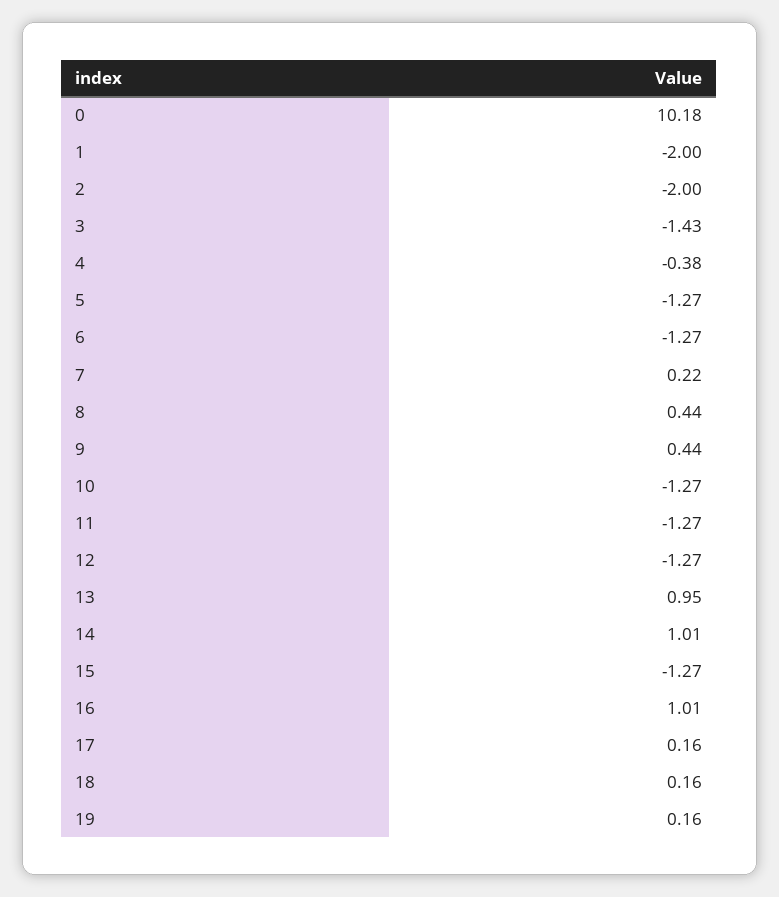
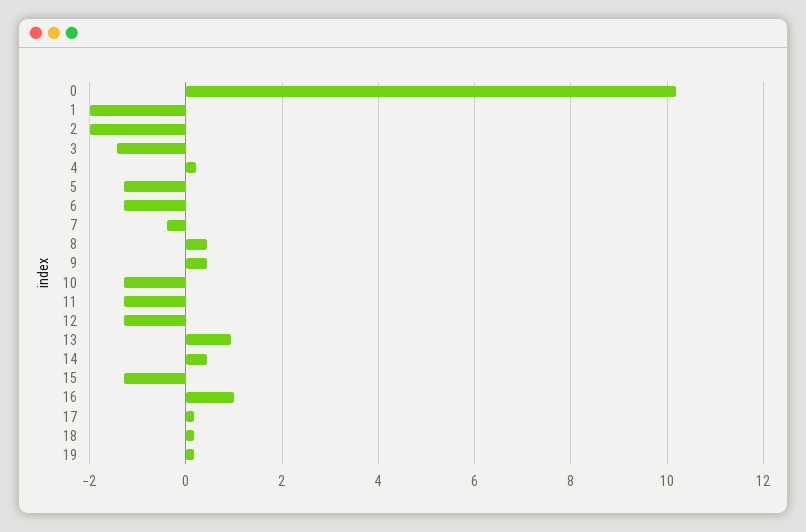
4: -0.38 -> 0.2
7: 0.22 -> -0.4
14: 1.01 -> 0.4

